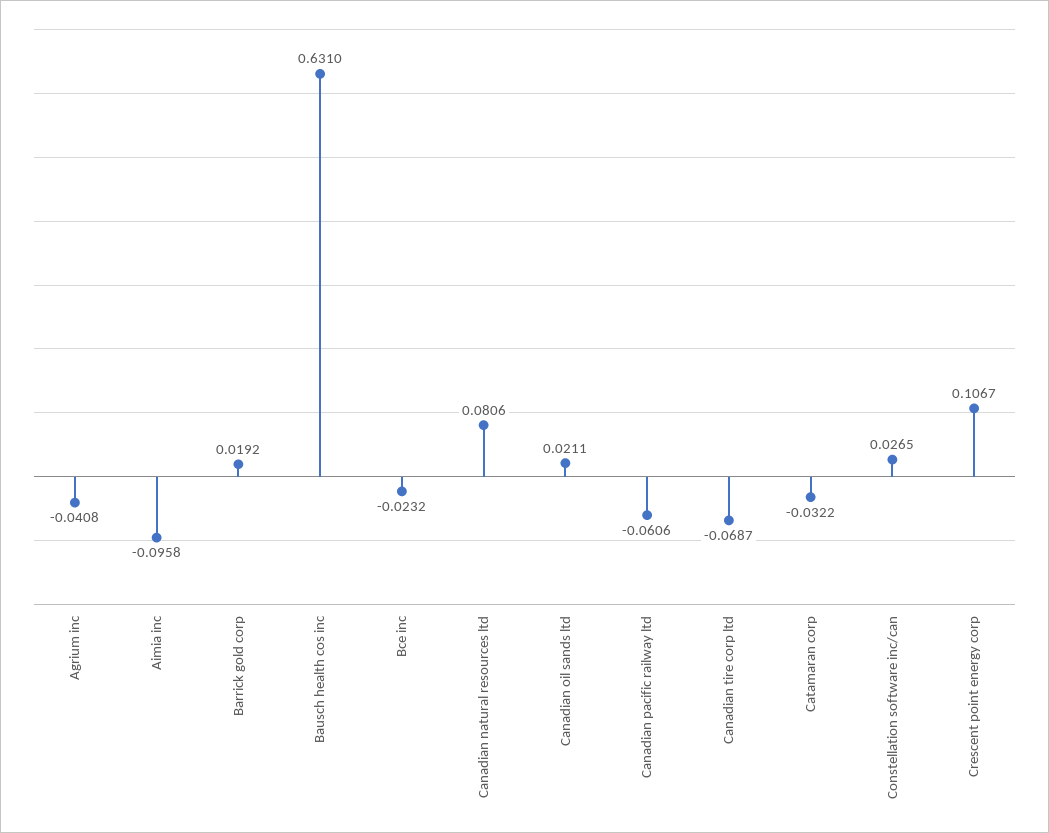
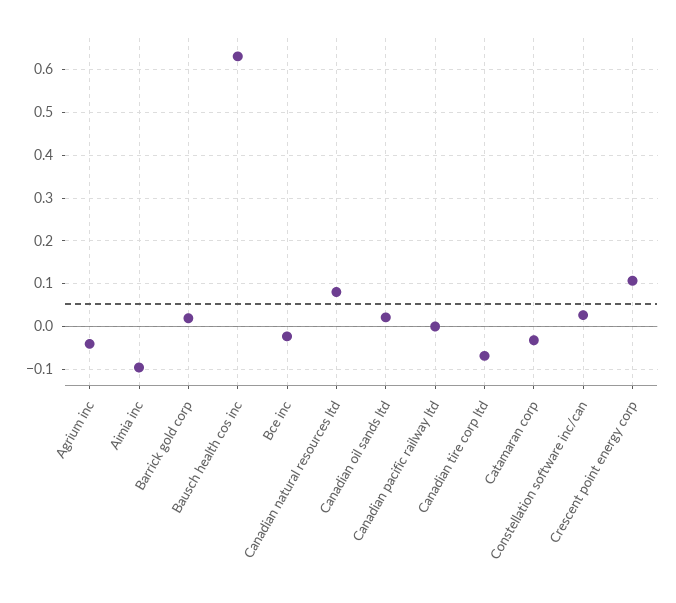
Canadian pacific railway ltd: -0.0606 -> 0

